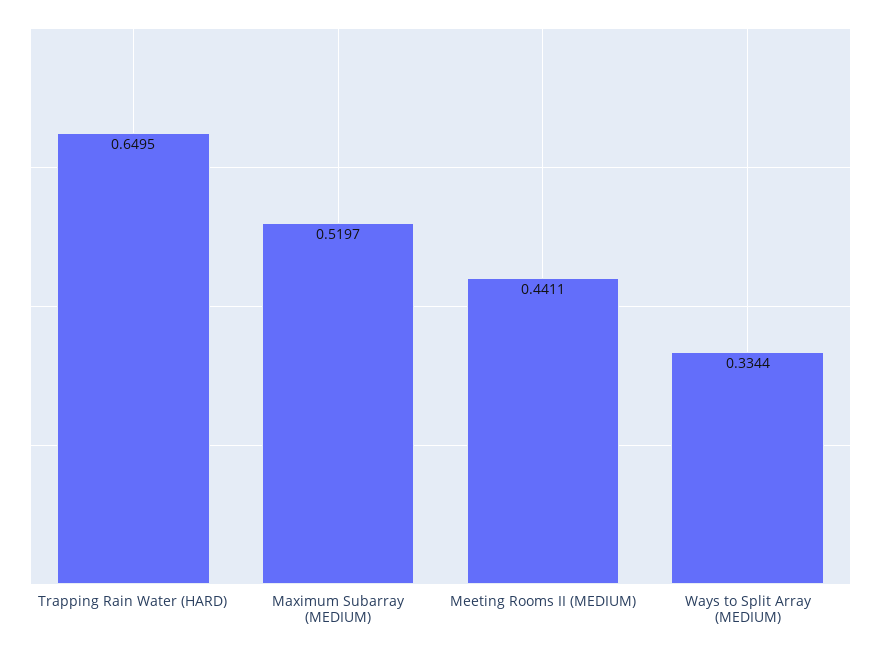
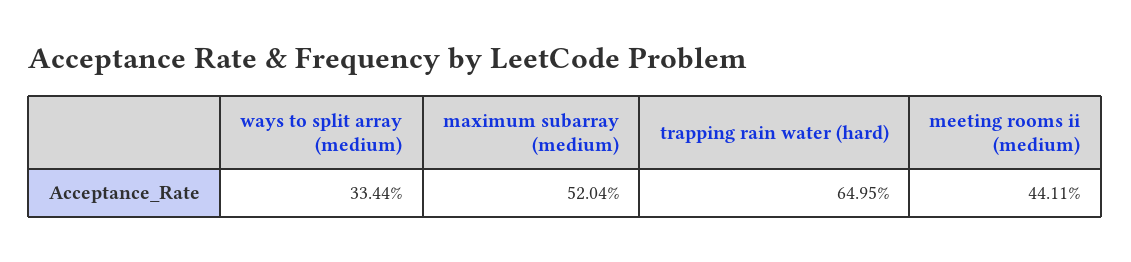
Maximum Subarray (MEDIUM): 0.5197 -> 0.5204

